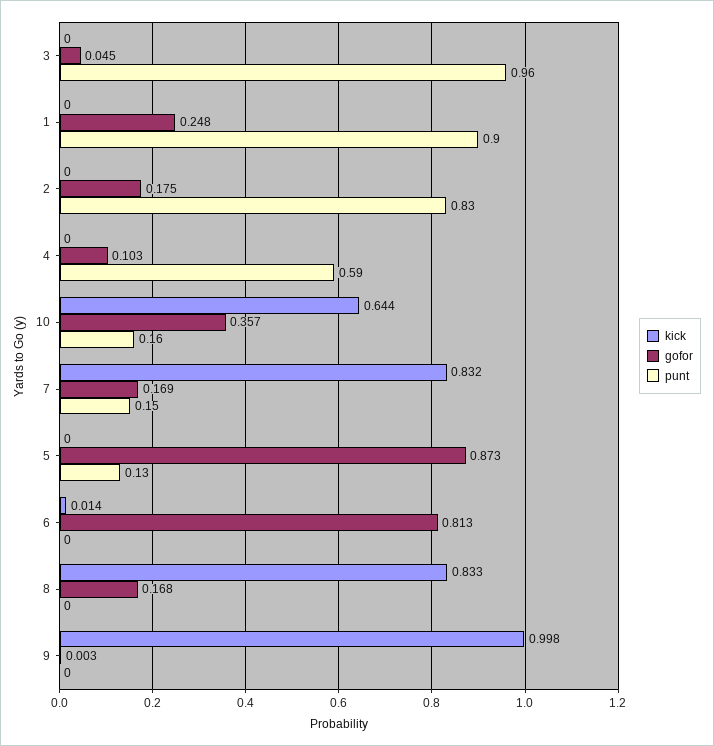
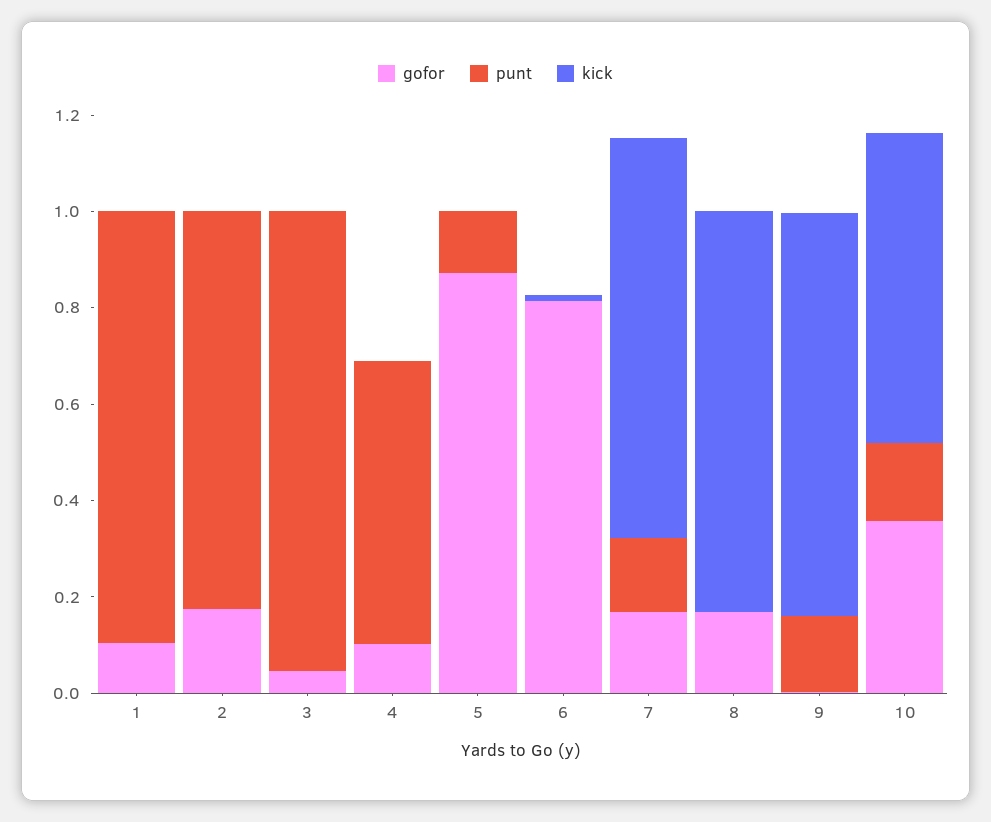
gofor, 1: 0.248 -> 0.1
kick, 9: 0.998 -> 0.85
punt, 9: 0 -> 0.15

